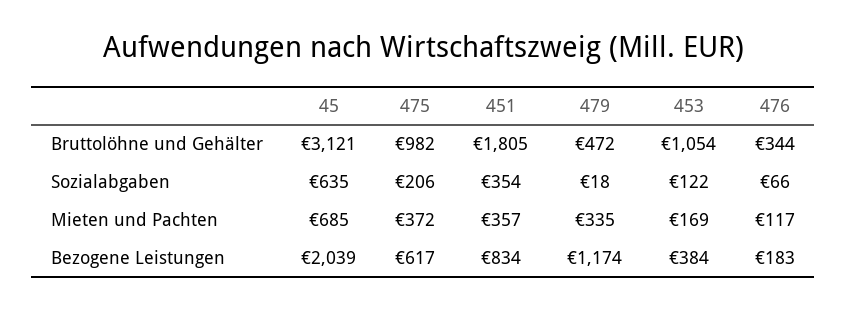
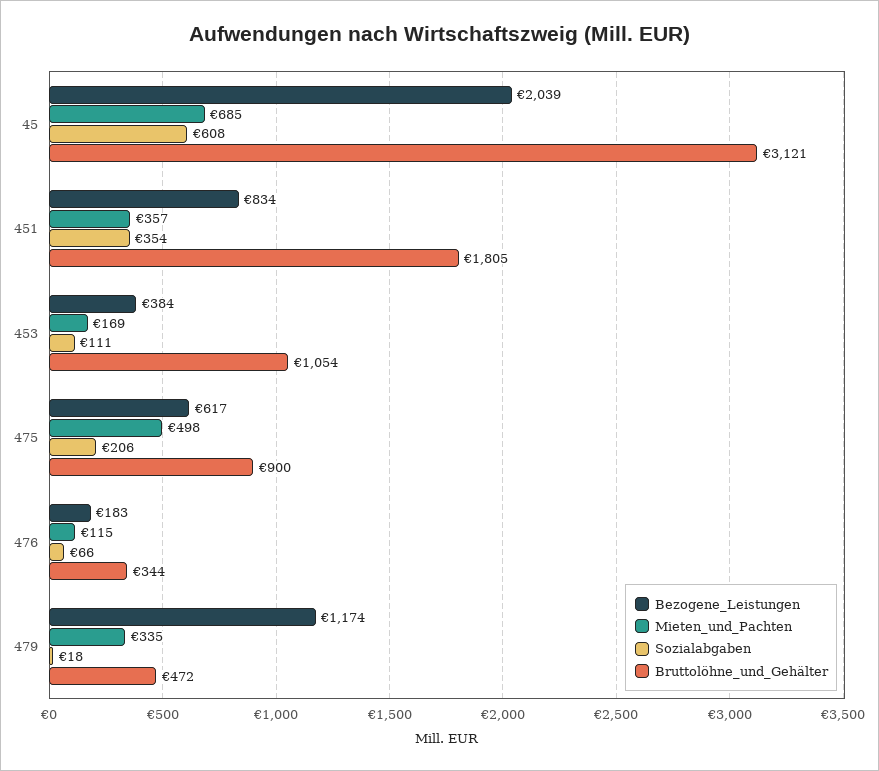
Bruttolöhne und Gehälter, 475: 982 -> 900
Sozialabgaben, 45: 635 -> 608
Sozialabgaben, 453: 122 -> 111
Mieten und Pachten, 475: 372 -> 498
Mieten und Pachten, 476: 117 -> 115

